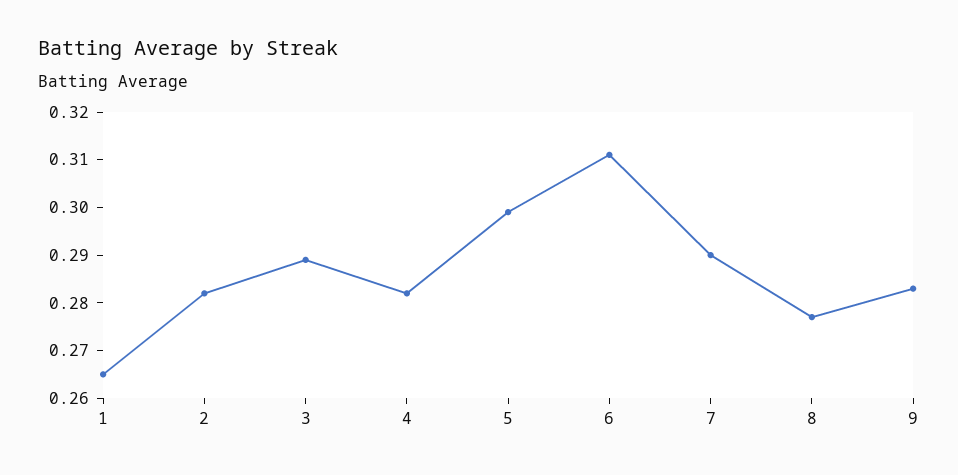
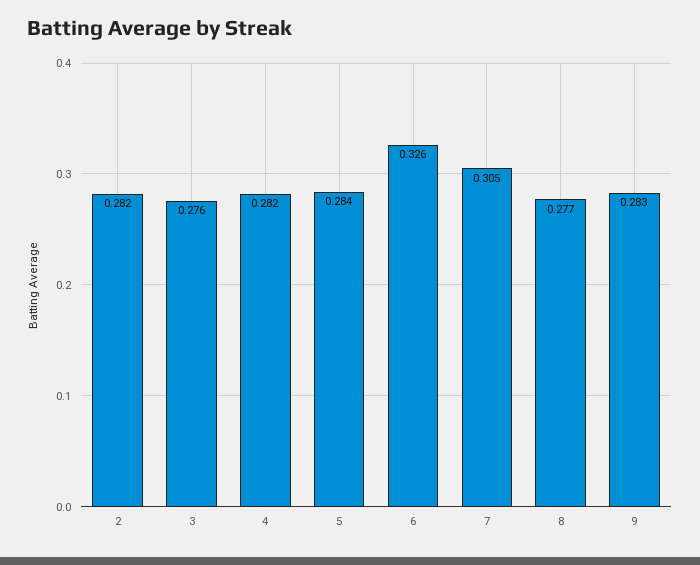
1: 0.265 -> none
3: 0.29 -> 0.276
5: 0.3 -> 0.284
6: 0.31 -> 0.326
7: 0.29 -> 0.305

